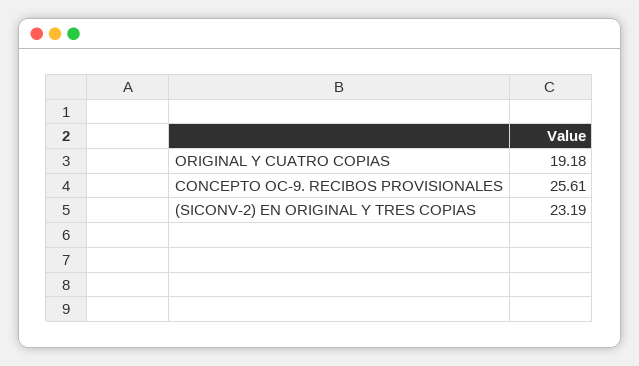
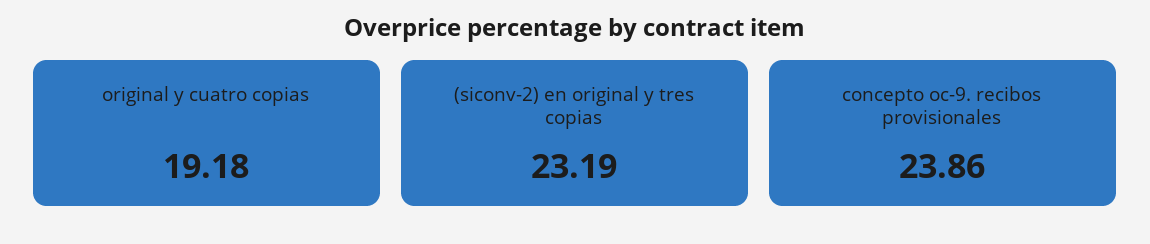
CONCEPTO OC-9. RECIBOS PROVISIONALES: 25.61 -> 23.86

